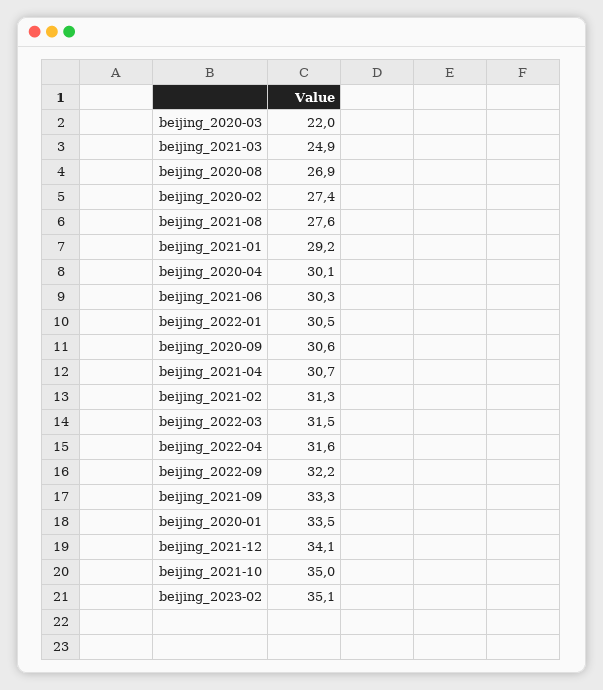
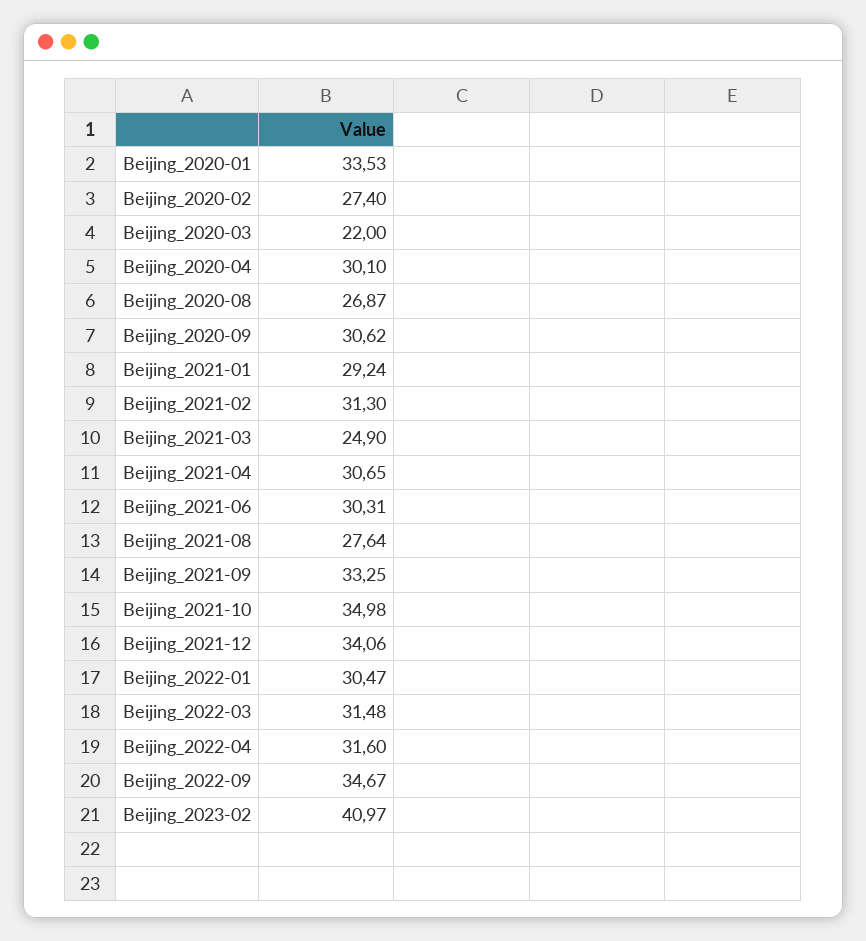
beijing_2022-09: 32.2 -> 34.67
beijing_2023-02: 35.1 -> 40.97

